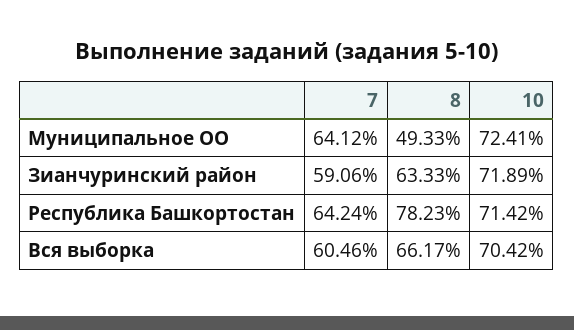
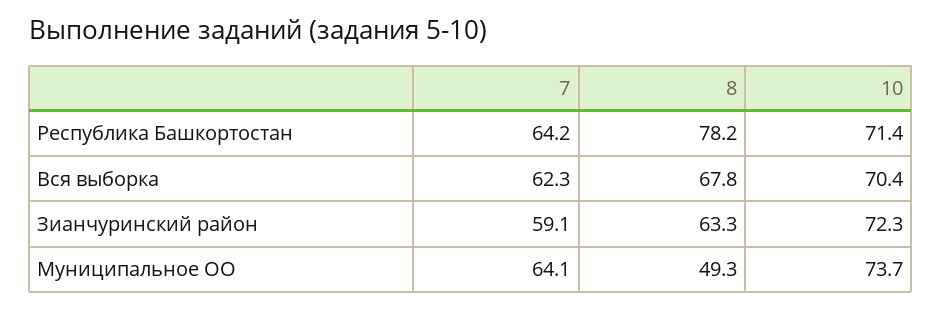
10, Муниципальное ОО: 72.41 -> 73.7
10, Зианчуринский район: 71.89 -> 72.3
7, Вся выборка: 60.46 -> 62.3
8, Вся выборка: 66.17 -> 67.8

